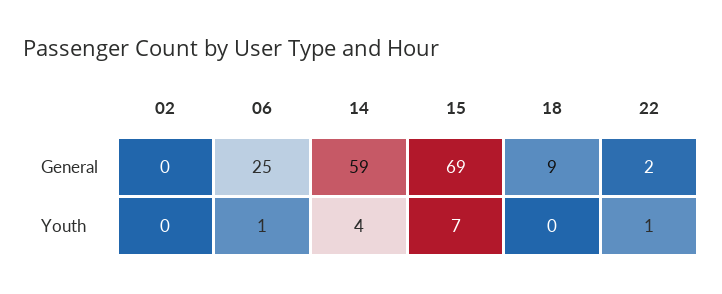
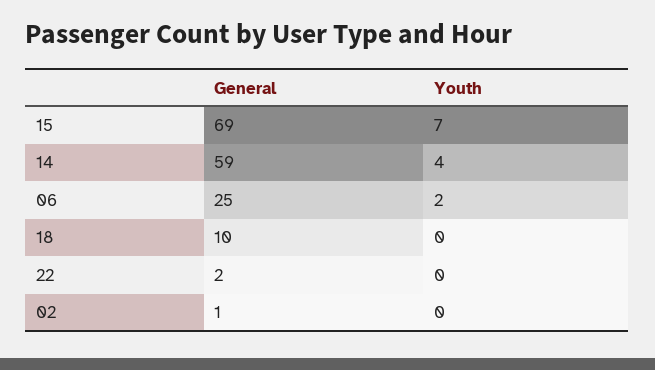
02, General: 0 -> 1
18, General: 9 -> 10
06, Youth: 1 -> 2
22, Youth: 1 -> 0

